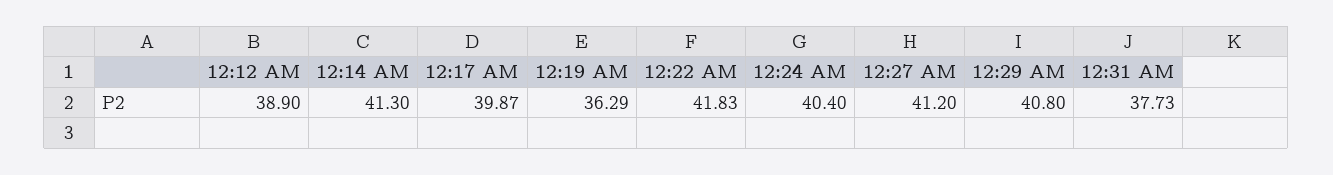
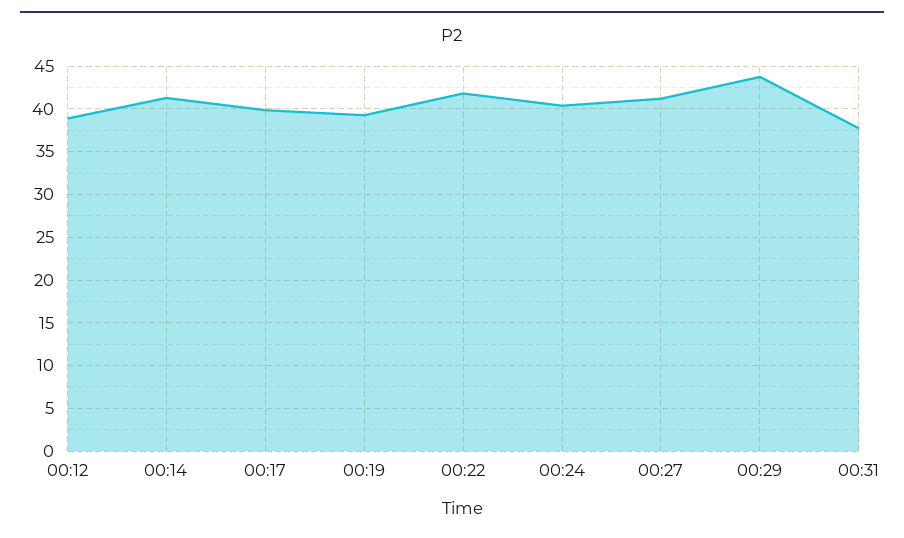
12:19 AM: 36.29 -> 39
12:29 AM: 40.8 -> 44

